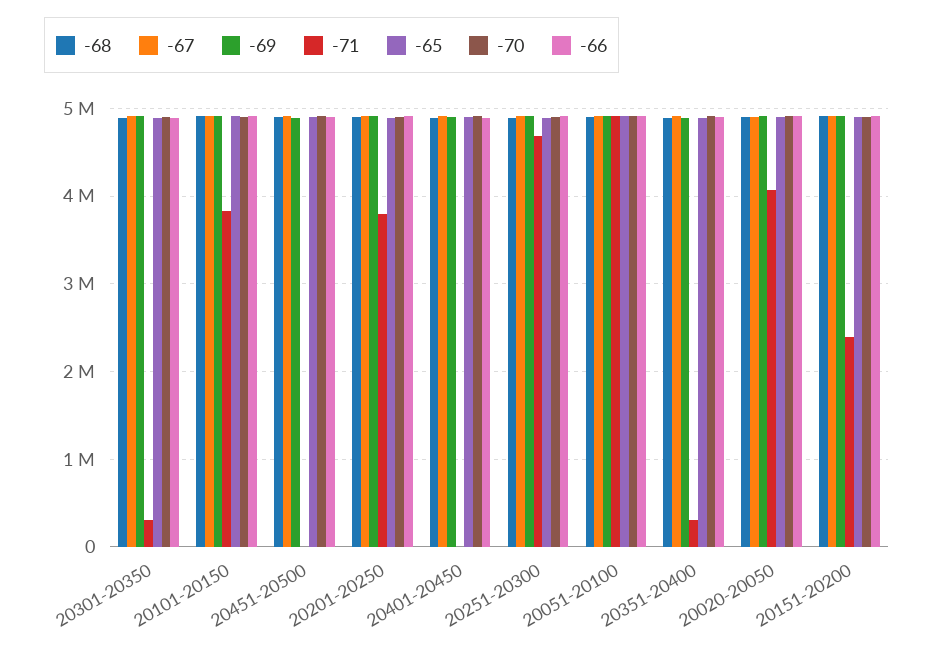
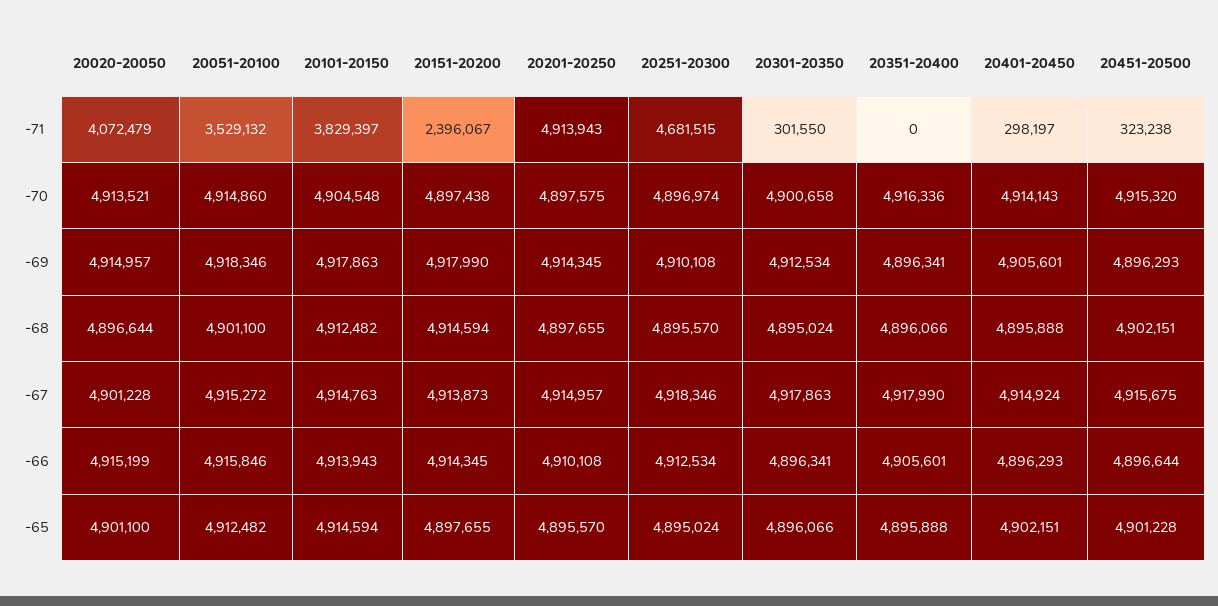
-71, 20451-20500: 0 -> 323238
-71, 20201-20250: 3800000 -> 4913943
-71, 20401-20450: 0 -> 298197
-71, 20051-20100: 4900000 -> 3529132
-71, 20351-20400: 300000 -> 0

